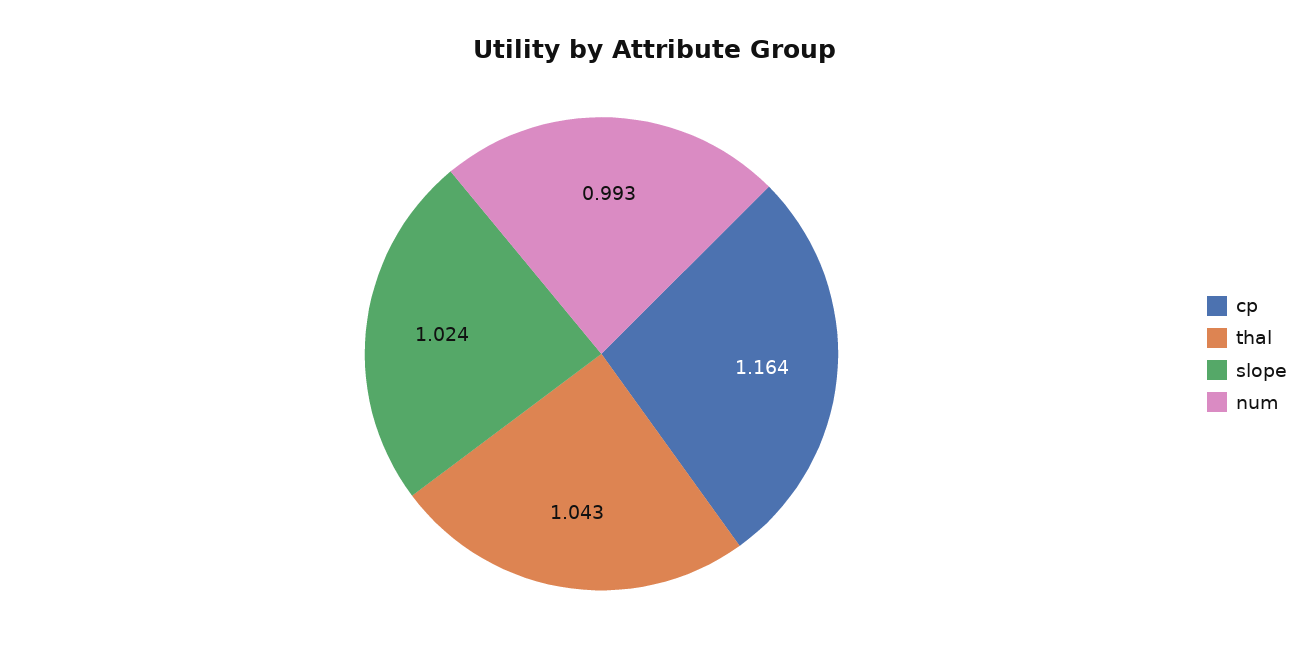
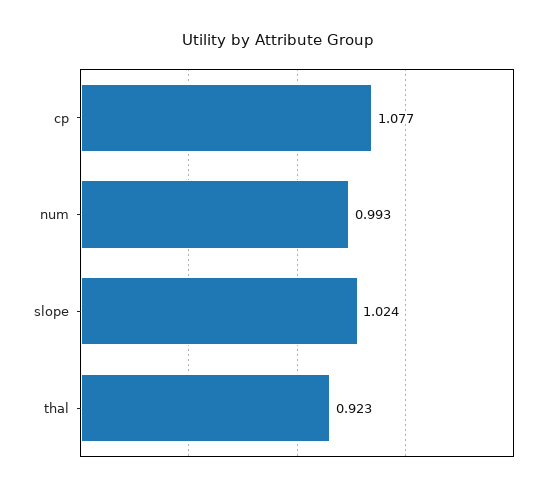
cp: 1.164 -> 1.077
thal: 1.043 -> 0.923

